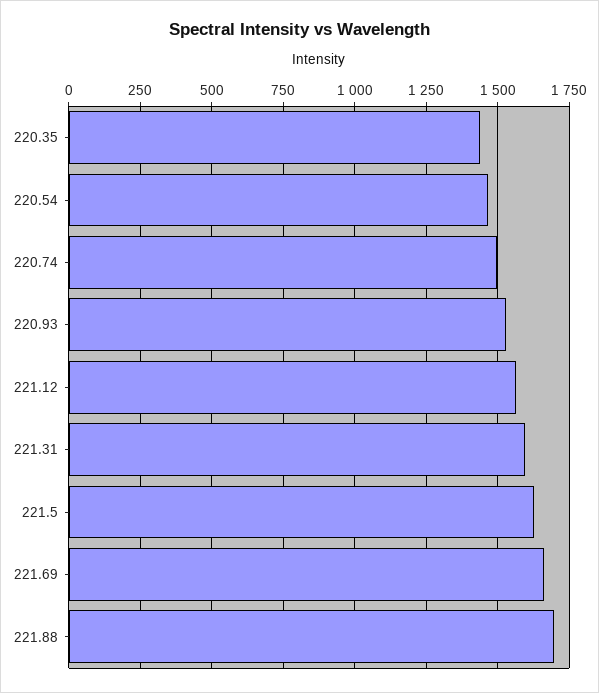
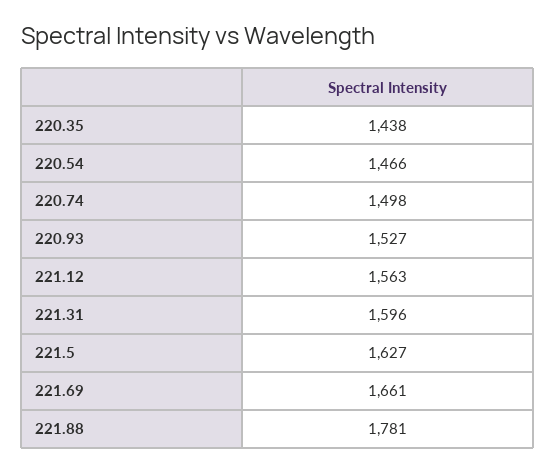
221.88: 1700 -> 1781

